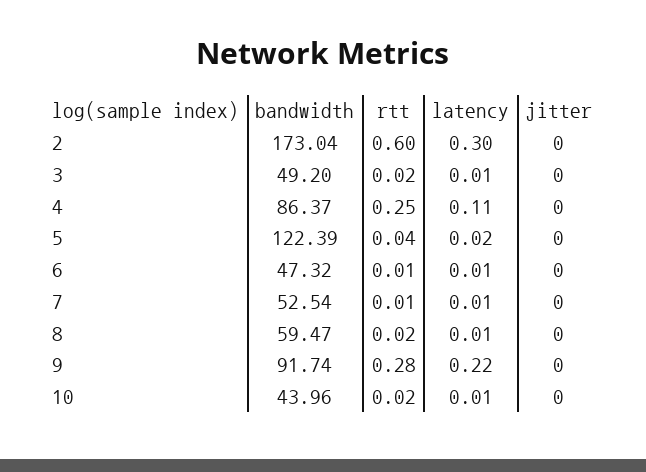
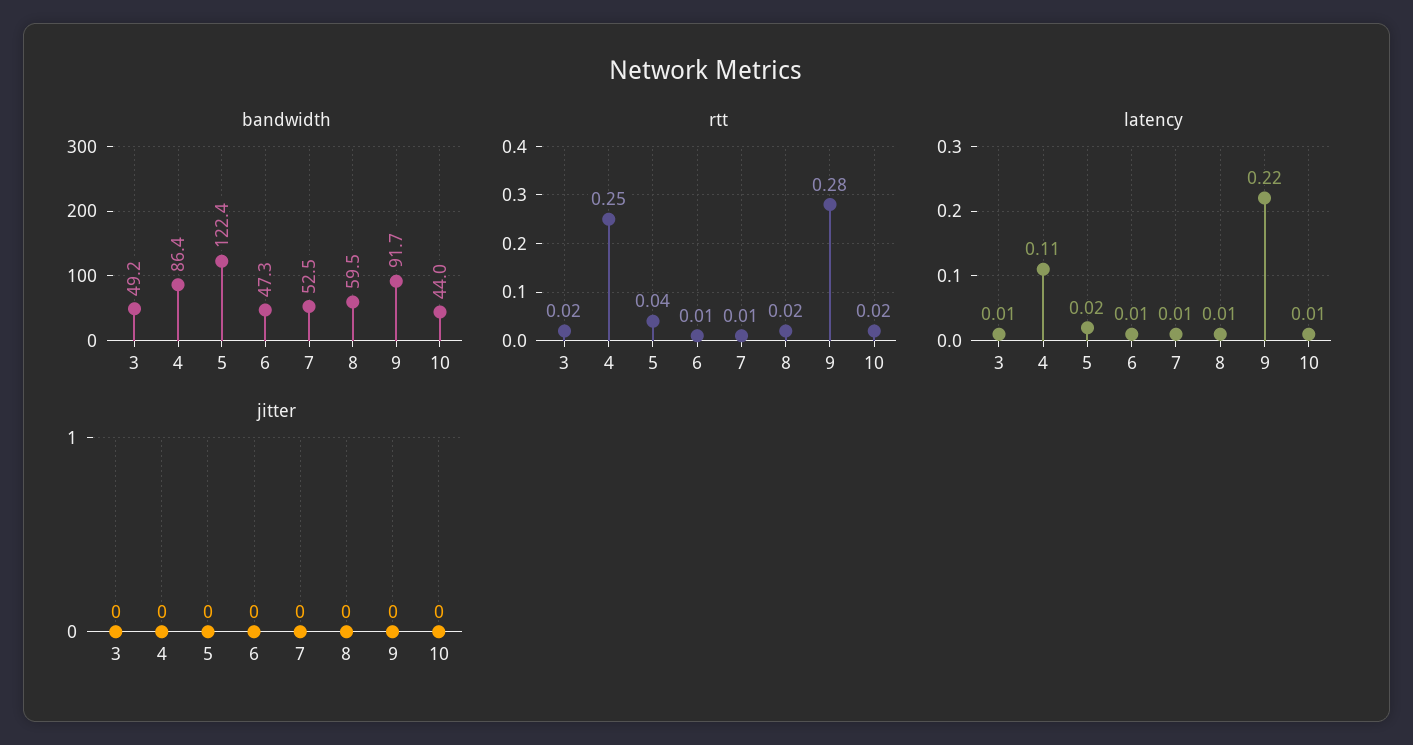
bandwidth, 2: 173.04 -> none
rtt, 2: 0.6 -> none
latency, 2: 0.3 -> none
jitter, 2: 0 -> none

